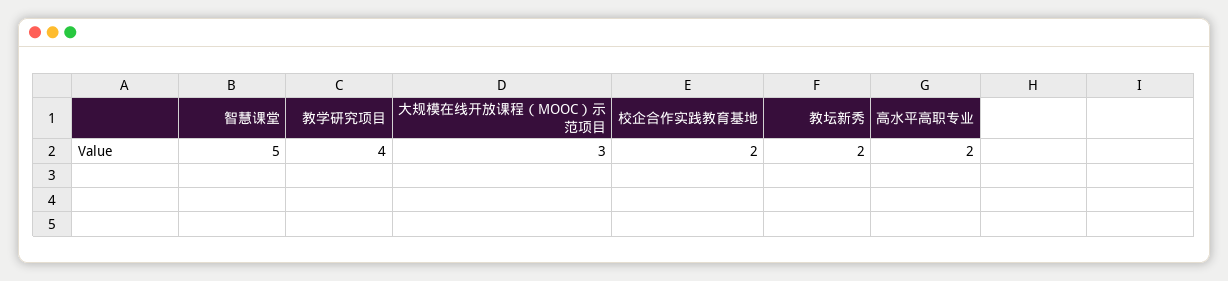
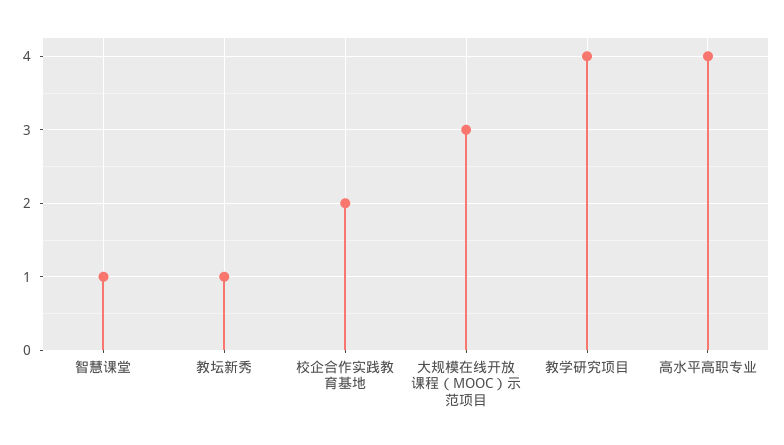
智慧课堂: 5 -> 1
教坛新秀: 2 -> 1
高水平高职专业: 2 -> 4

